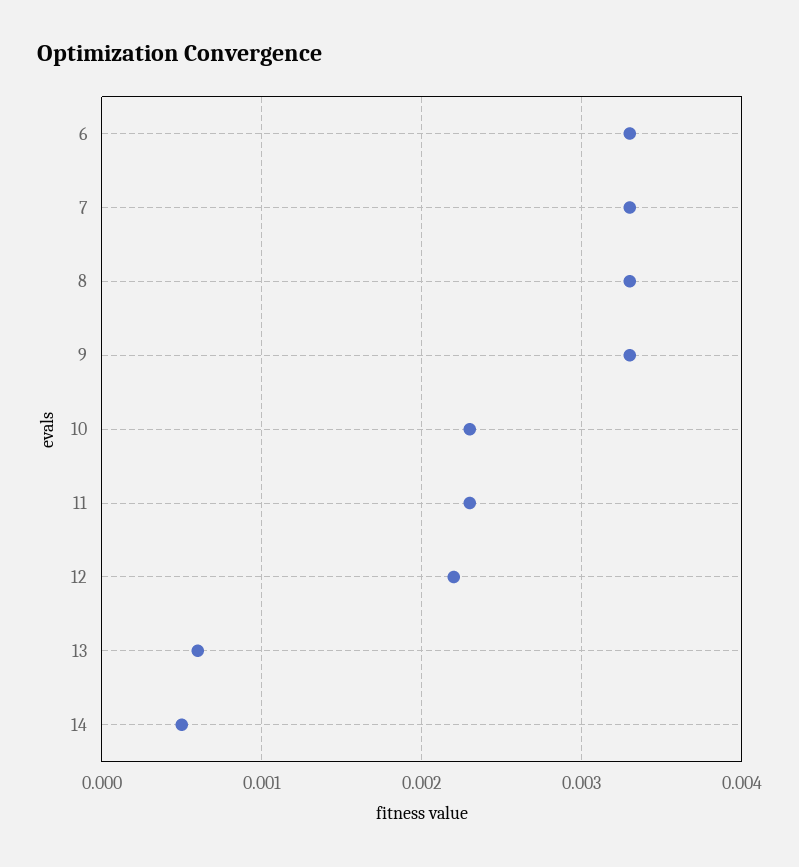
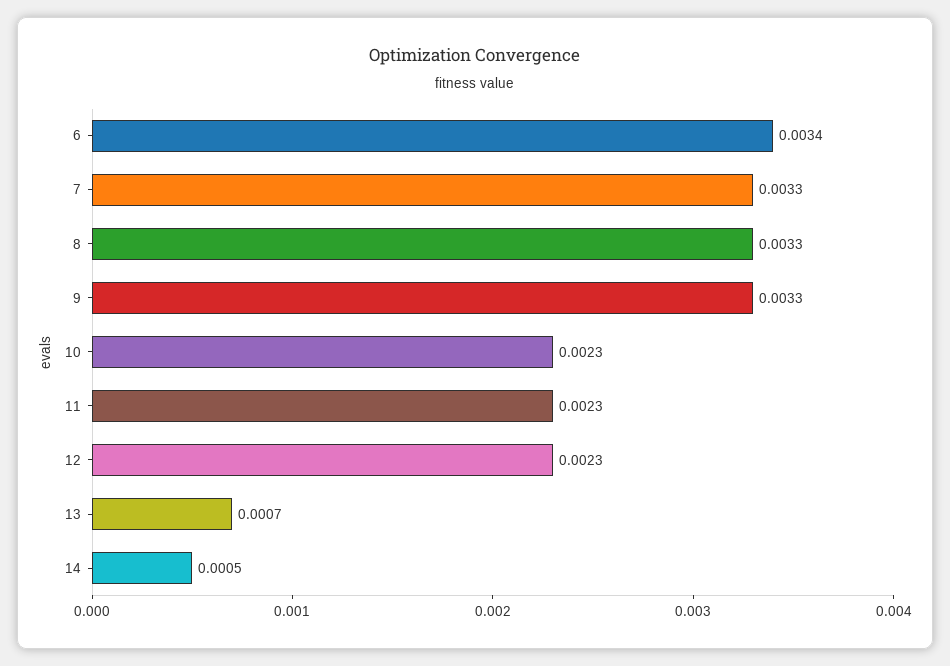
6: 0.0033 -> 0.0034
12: 0.0022 -> 0.0023
13: 0.0006 -> 0.0007

